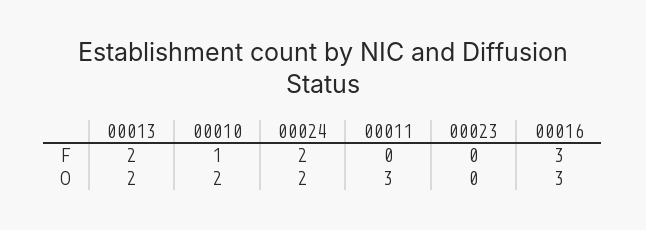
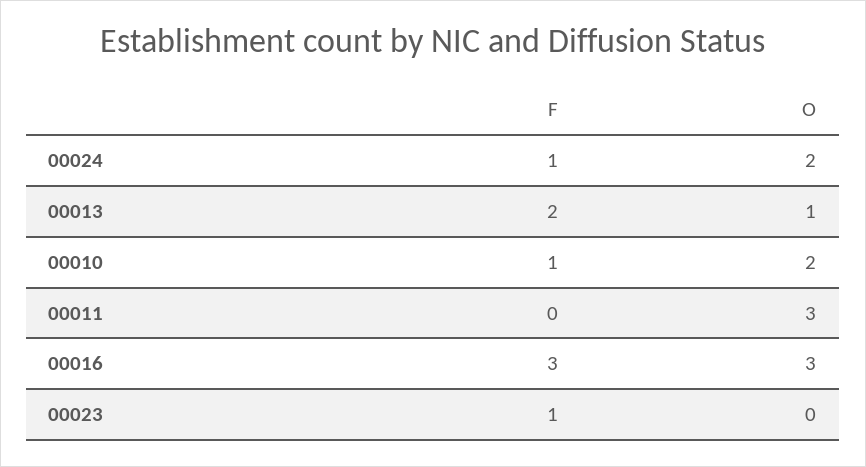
00024, F: 2 -> 1
00023, F: 0 -> 1
00013, O: 2 -> 1

